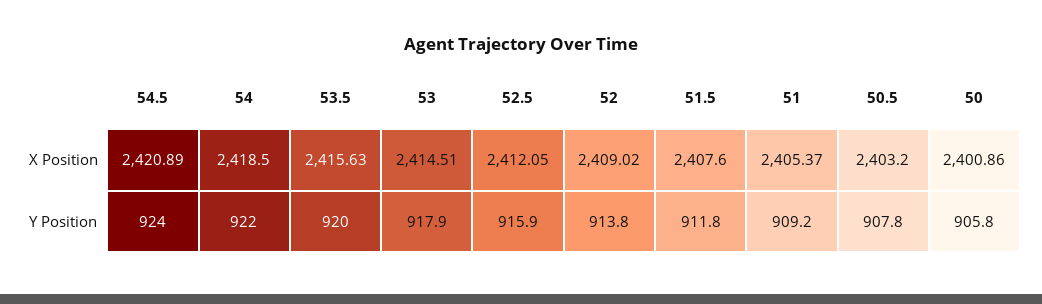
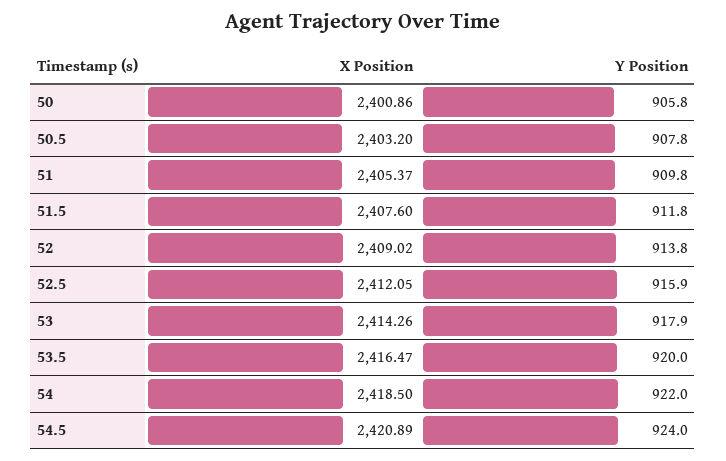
53.5, X Position: 2415.63 -> 2416.47
53, X Position: 2414.51 -> 2414.26
51, Y Position: 909.2 -> 909.8

